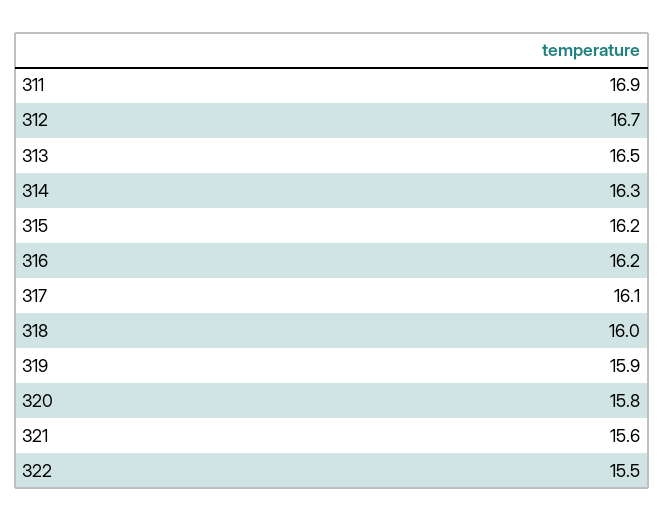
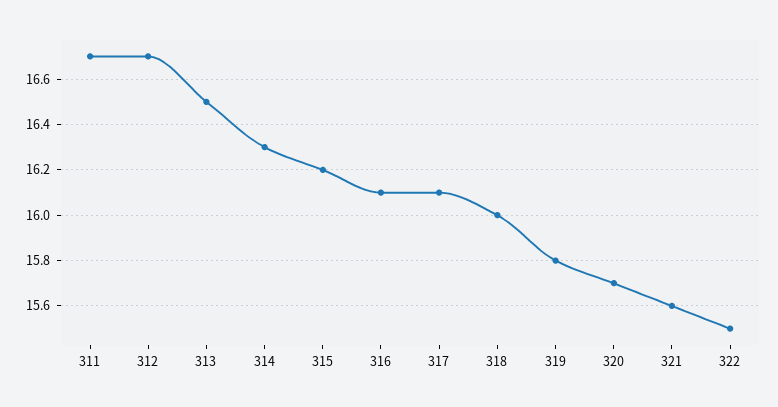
311: 16.9 -> 16.7
316: 16.2 -> 16.1
319: 15.9 -> 15.8
320: 15.8 -> 15.7

